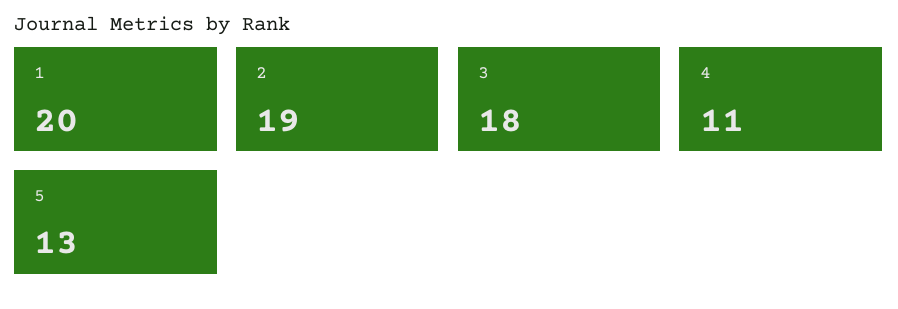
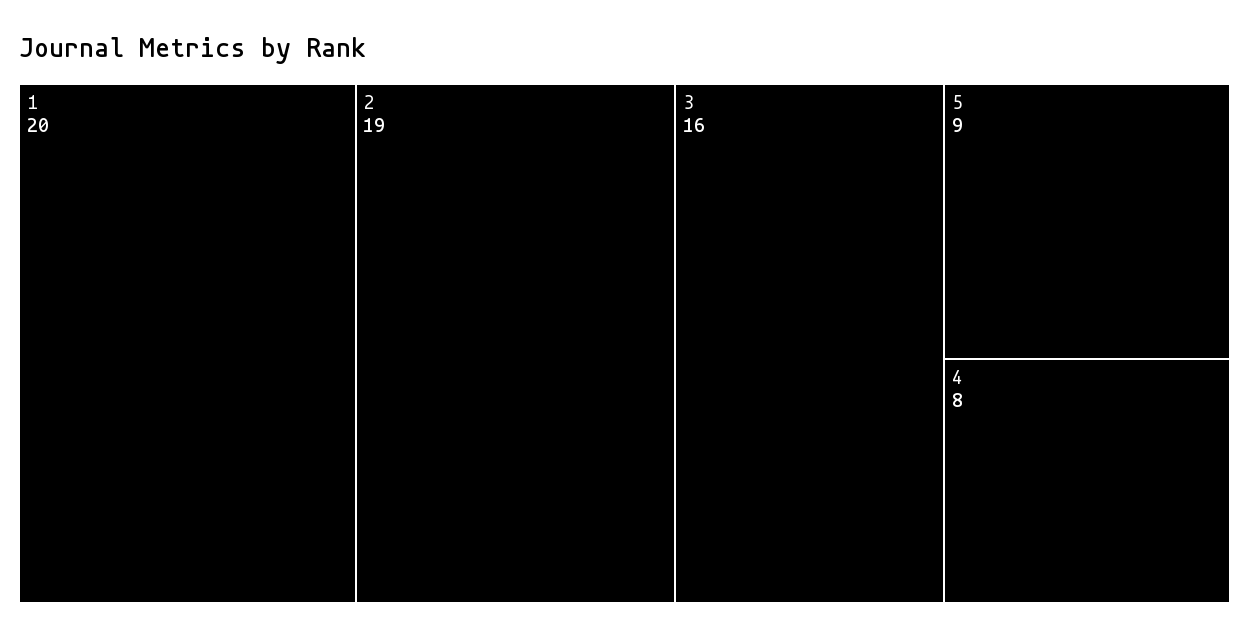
3: 18 -> 16
4: 11 -> 8
5: 13 -> 9

